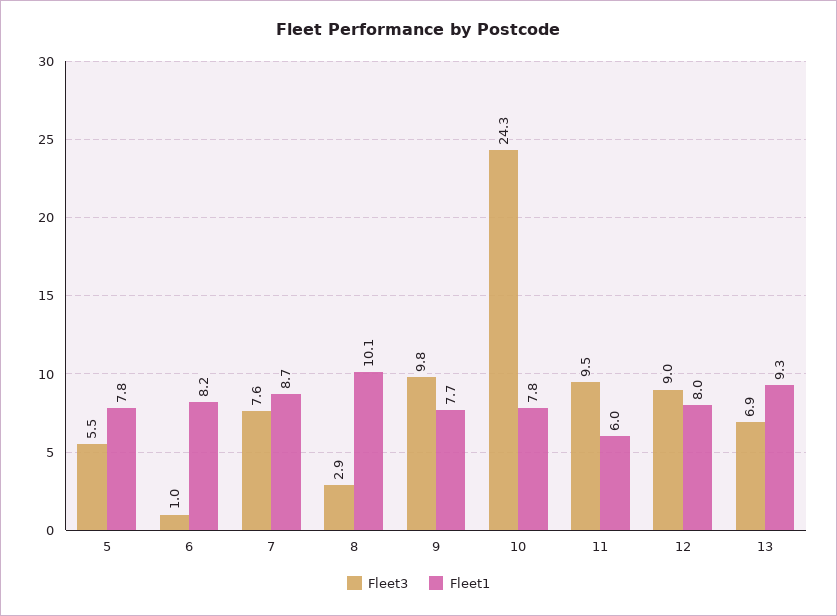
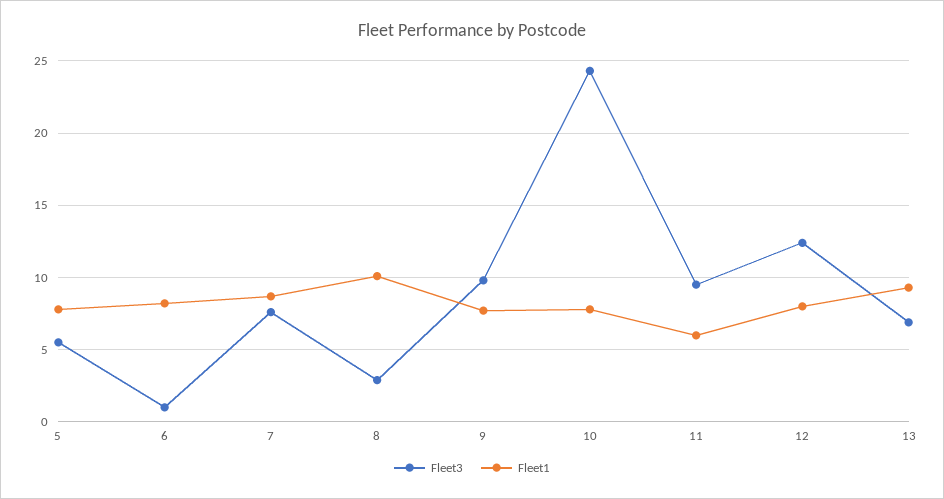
Fleet3, 12: 9 -> 12.5

